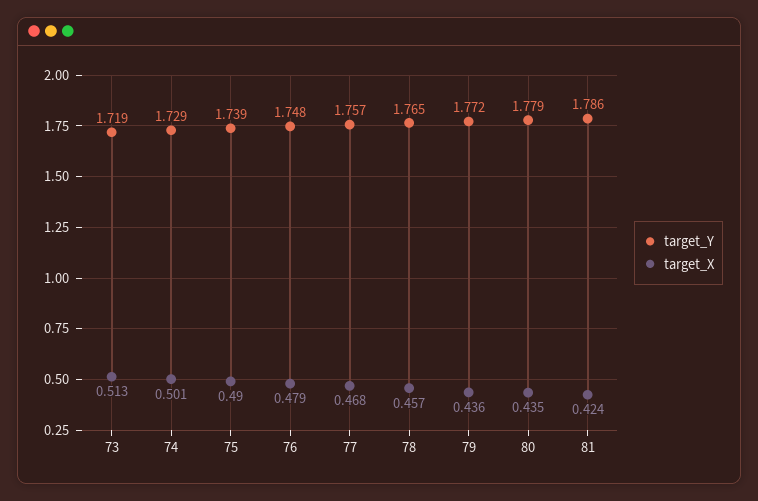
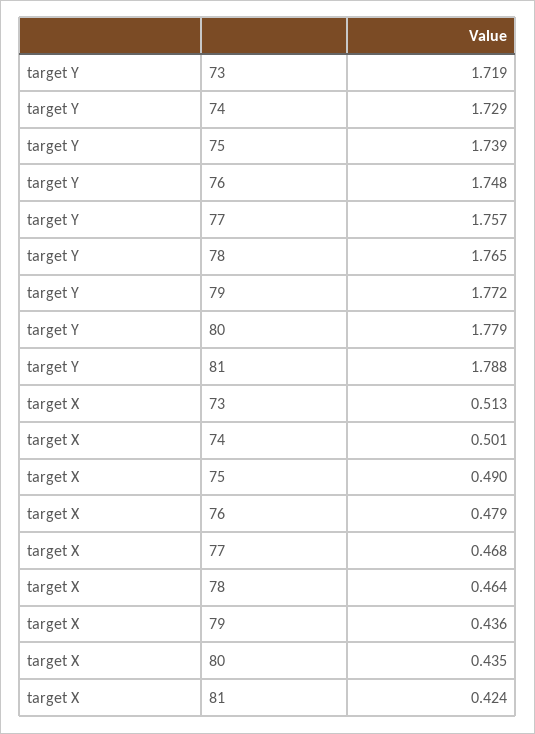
target_X, 78: 0.457 -> 0.464
target_Y, 81: 1.786 -> 1.788

